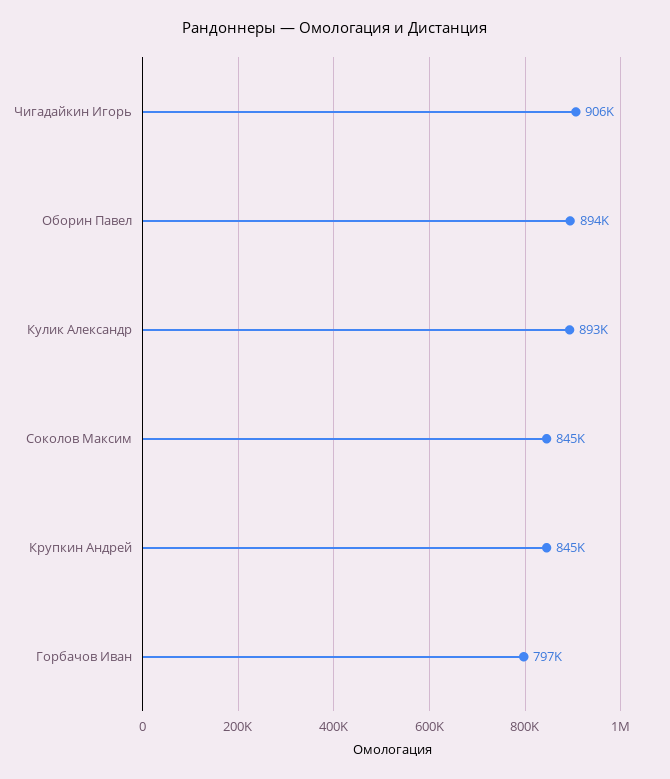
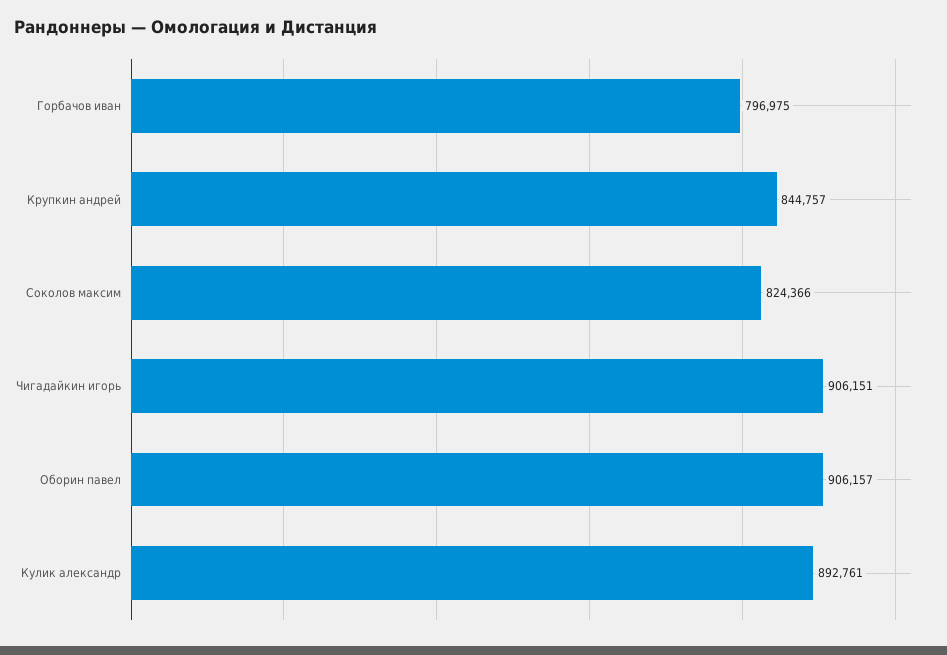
Оборин Павел: 894000 -> 906157
Соколов Максим: 845000 -> 824366

